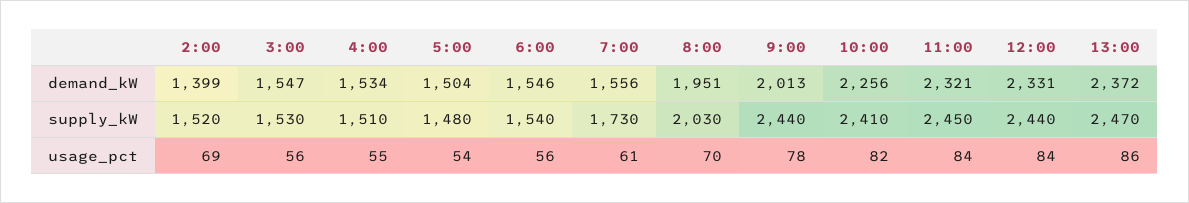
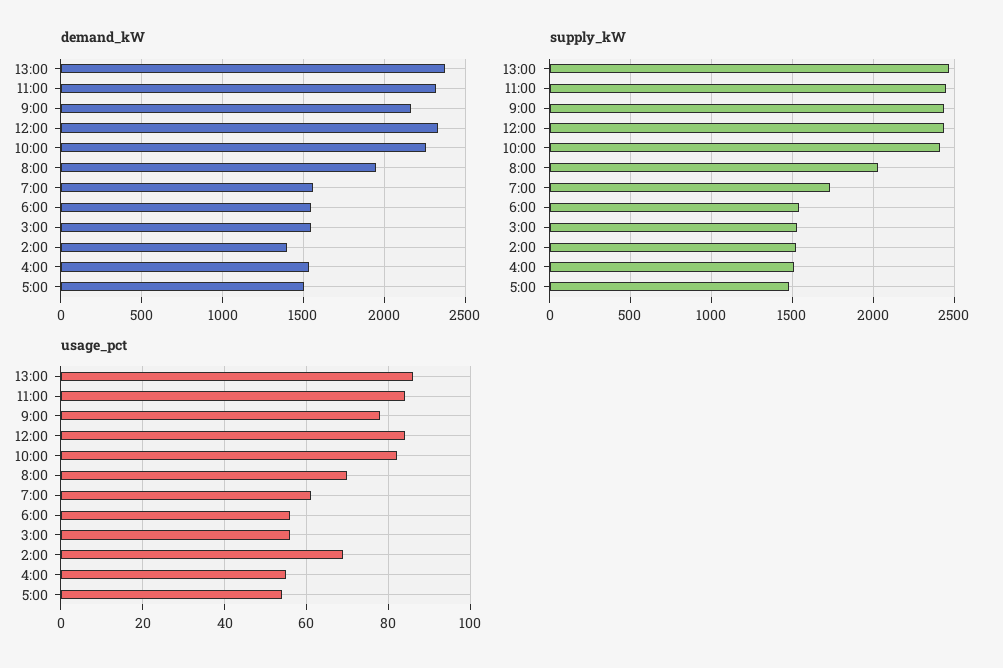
demand_kW, 9:00: 2013 -> 2150

